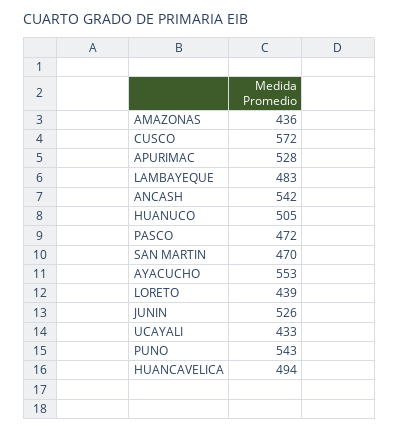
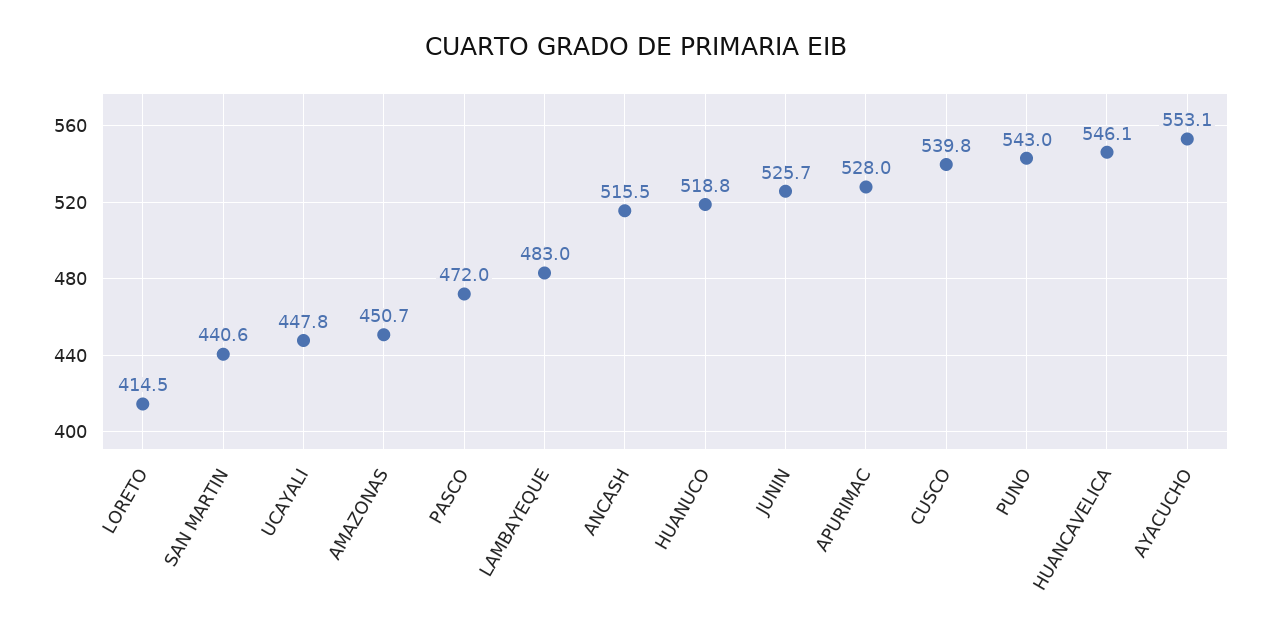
AMAZONAS: 436 -> 450.7
CUSCO: 572 -> 539.8
ANCASH: 542 -> 515.5
HUANUCO: 505 -> 518.8
SAN MARTIN: 470 -> 440.6
LORETO: 439 -> 414.5
UCAYALI: 433 -> 447.8
HUANCAVELICA: 494 -> 546.1

